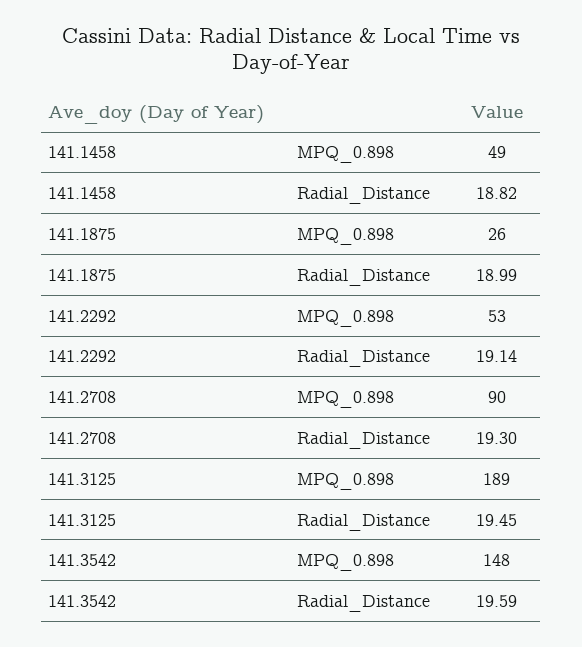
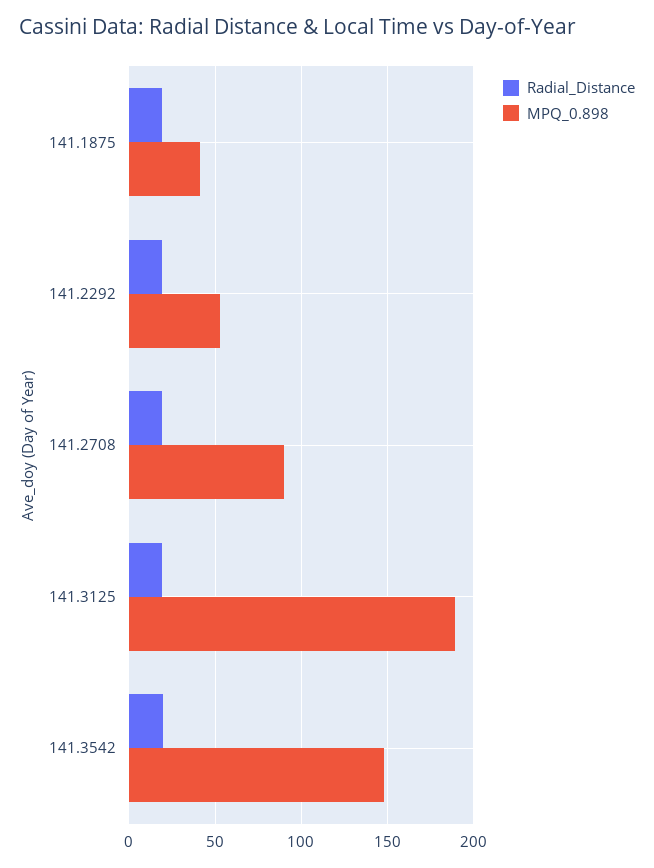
MPQ_0.898, 141.1458: 49 -> none
Radial_Distance, 141.1458: 18.82 -> none
MPQ_0.898, 141.1875: 26 -> 40

